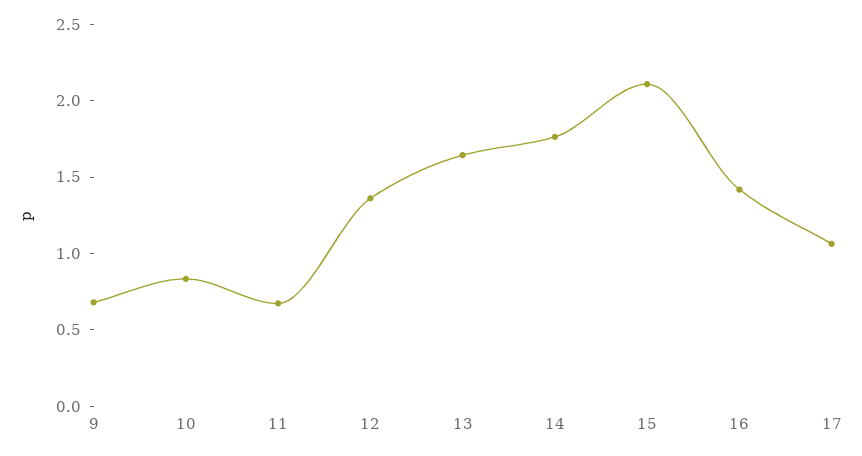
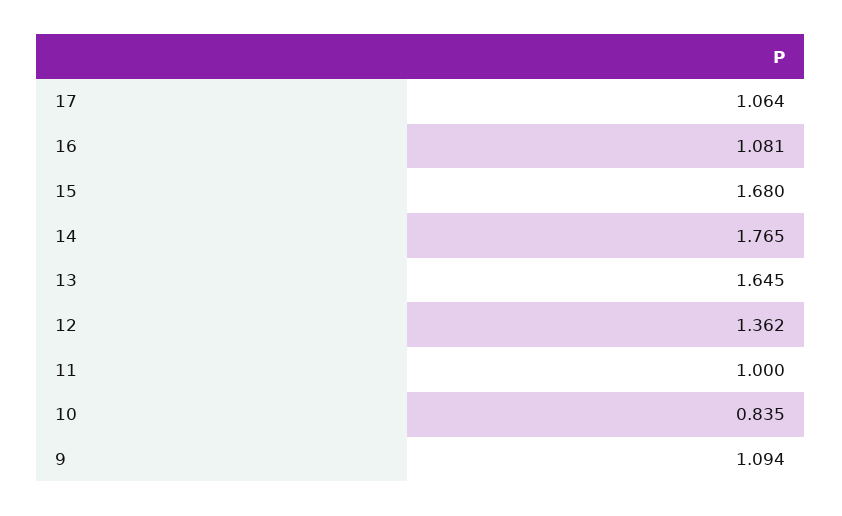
9: 0.7 -> 1.094
11: 0.7 -> 1
15: 2.1 -> 1.68
16: 1.4 -> 1.081

